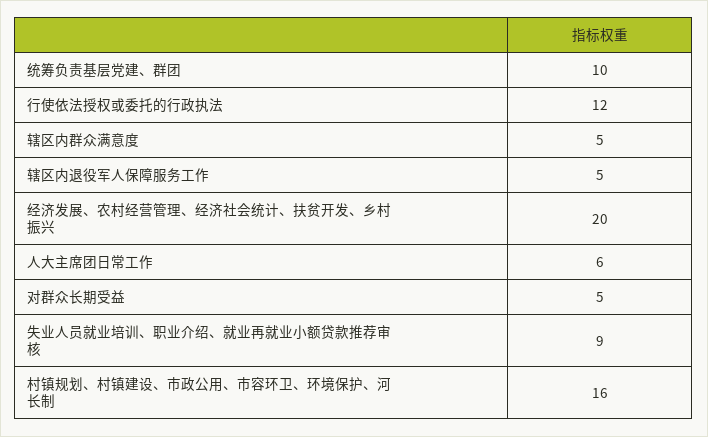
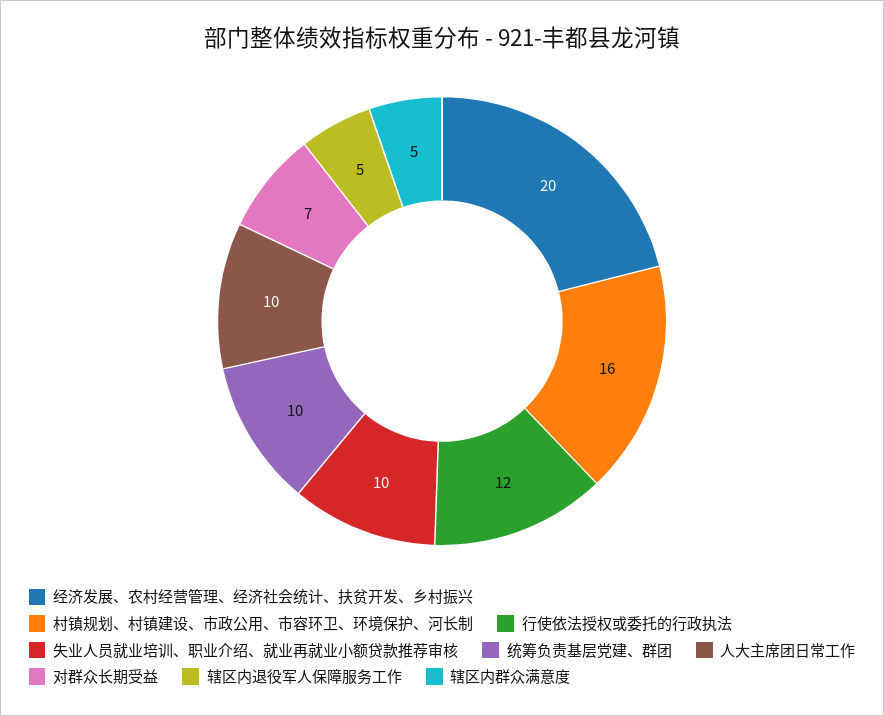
人大主席团日常工作: 6 -> 10
对群众长期受益: 5 -> 7
失业人员就业培训、职业介绍、就业再就业小额贷款推荐审核: 9 -> 10

